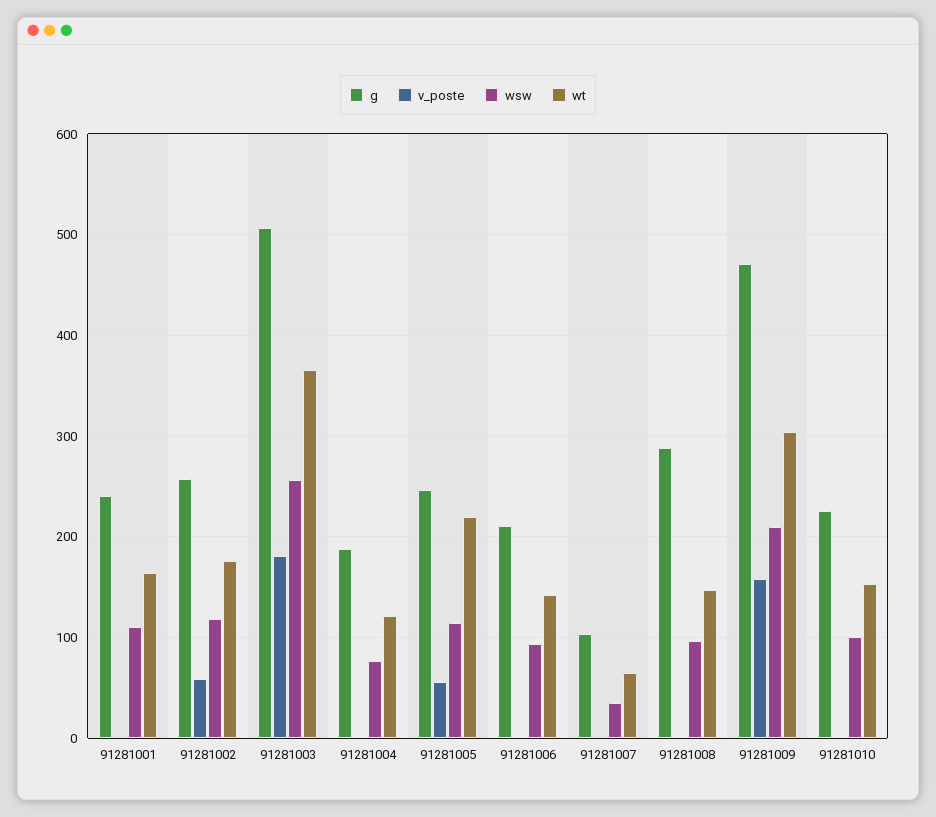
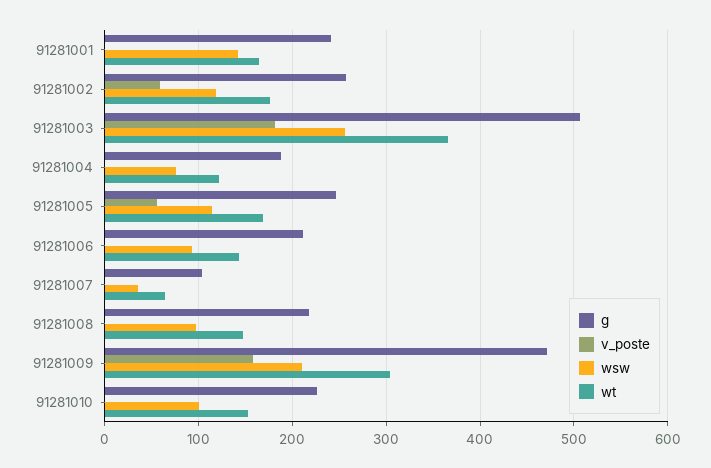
wsw, 91281001: 110 -> 140
wt, 91281005: 220 -> 170
g, 91281008: 290 -> 220

